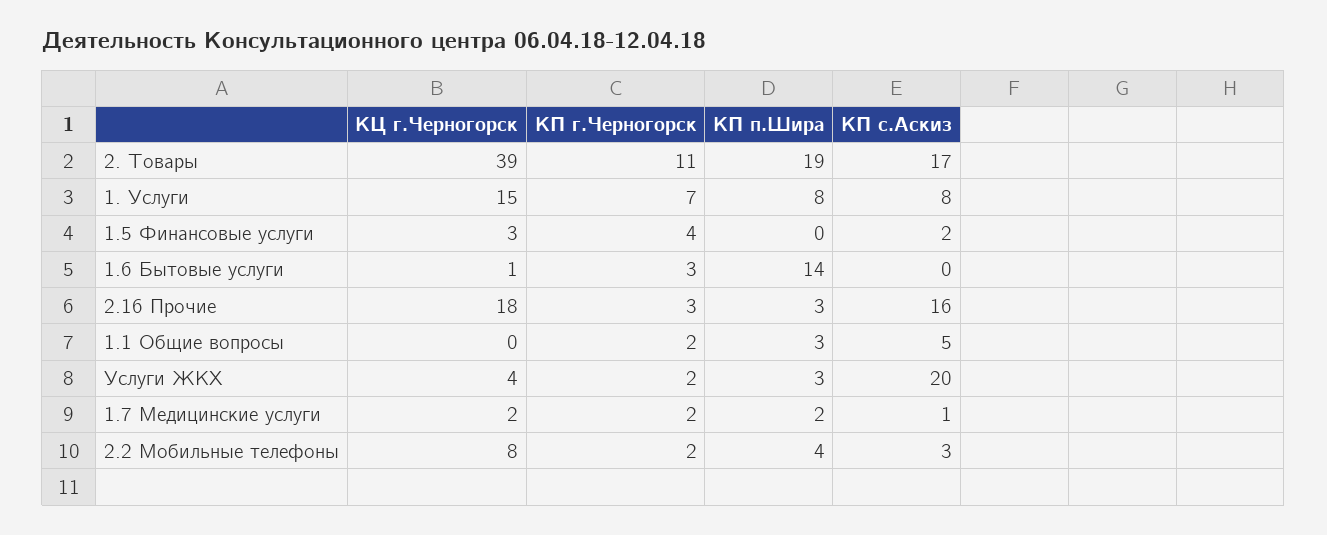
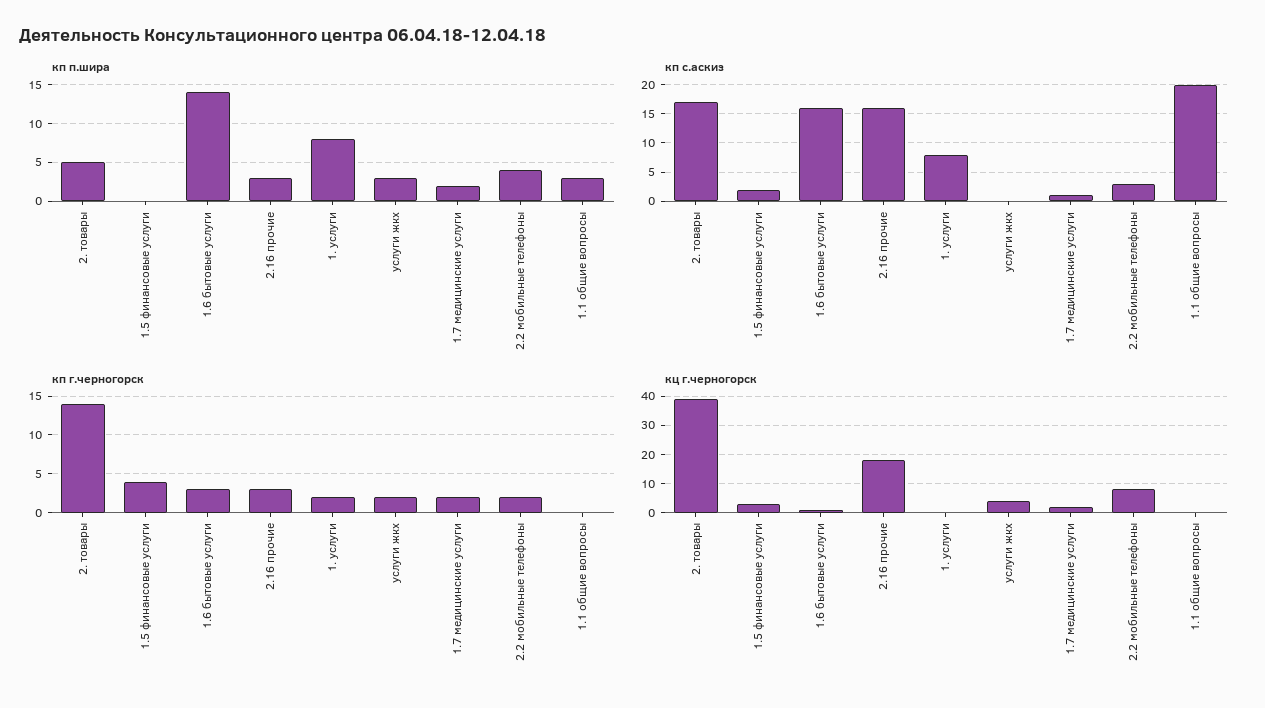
КП г.Черногорск, 2. Товары: 11 -> 14
КП п.Шира, 2. Товары: 19 -> 5
КЦ г.Черногорск, 1. Услуги: 15 -> 0
КП г.Черногорск, 1. Услуги: 7 -> 2
КП с.Аскиз, 1.6 Бытовые услуги: 0 -> 15
КП г.Черногорск, 1.1 Общие вопросы: 2 -> 0
КП с.Аскиз, 1.1 Общие вопросы: 5 -> 20
КП с.Аскиз, Услуги ЖКХ: 20 -> 0

